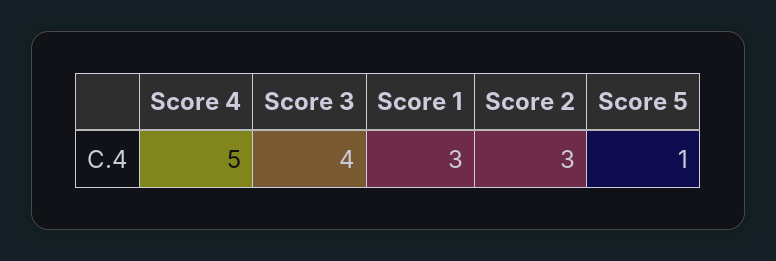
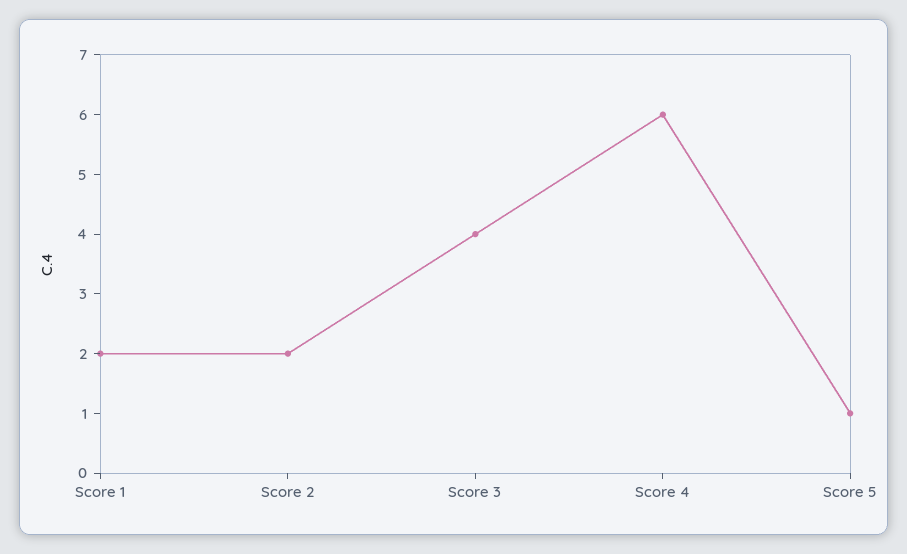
Score 4: 5 -> 6
Score 1: 3 -> 2
Score 2: 3 -> 2

